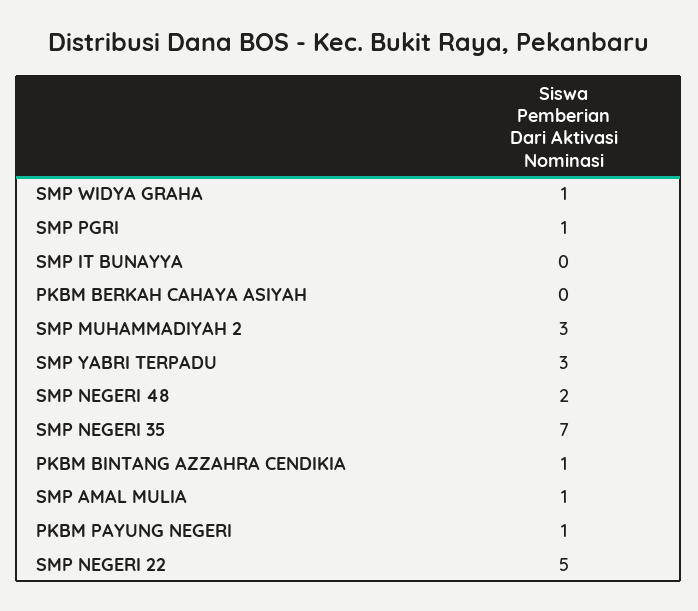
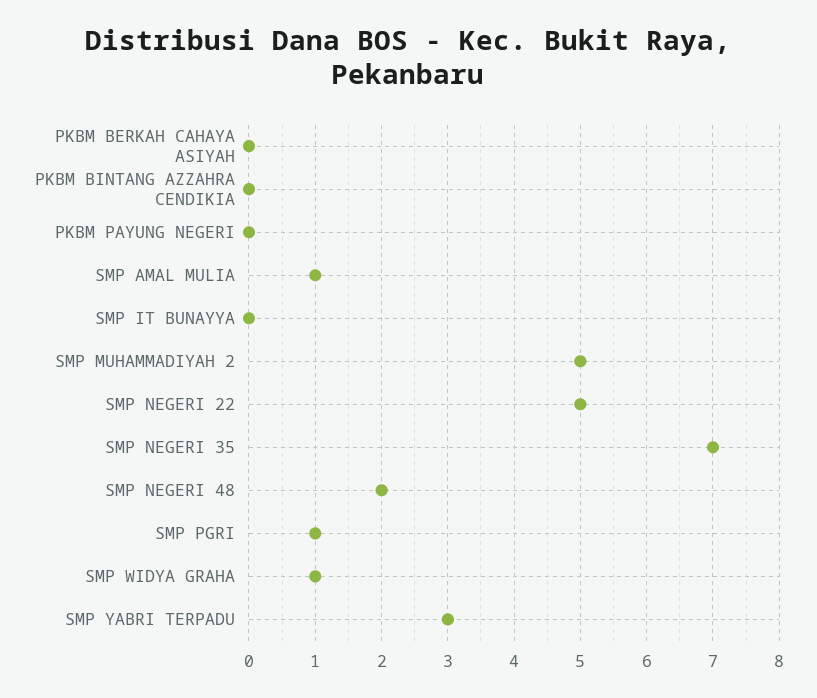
SMP MUHAMMADIYAH 2: 3 -> 5
PKBM BINTANG AZZAHRA CENDIKIA: 1 -> 0
PKBM PAYUNG NEGERI: 1 -> 0

